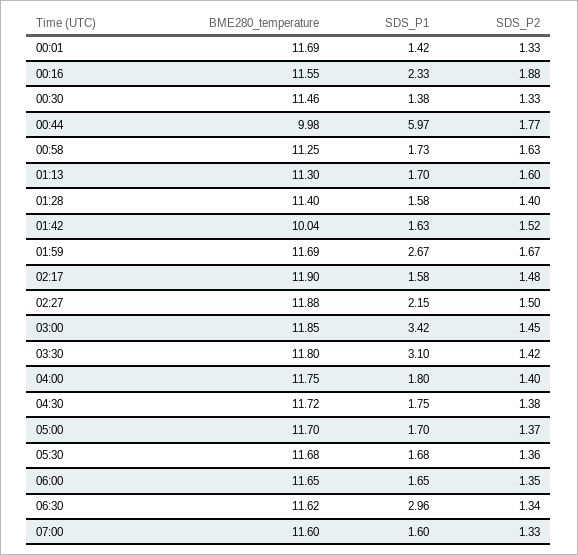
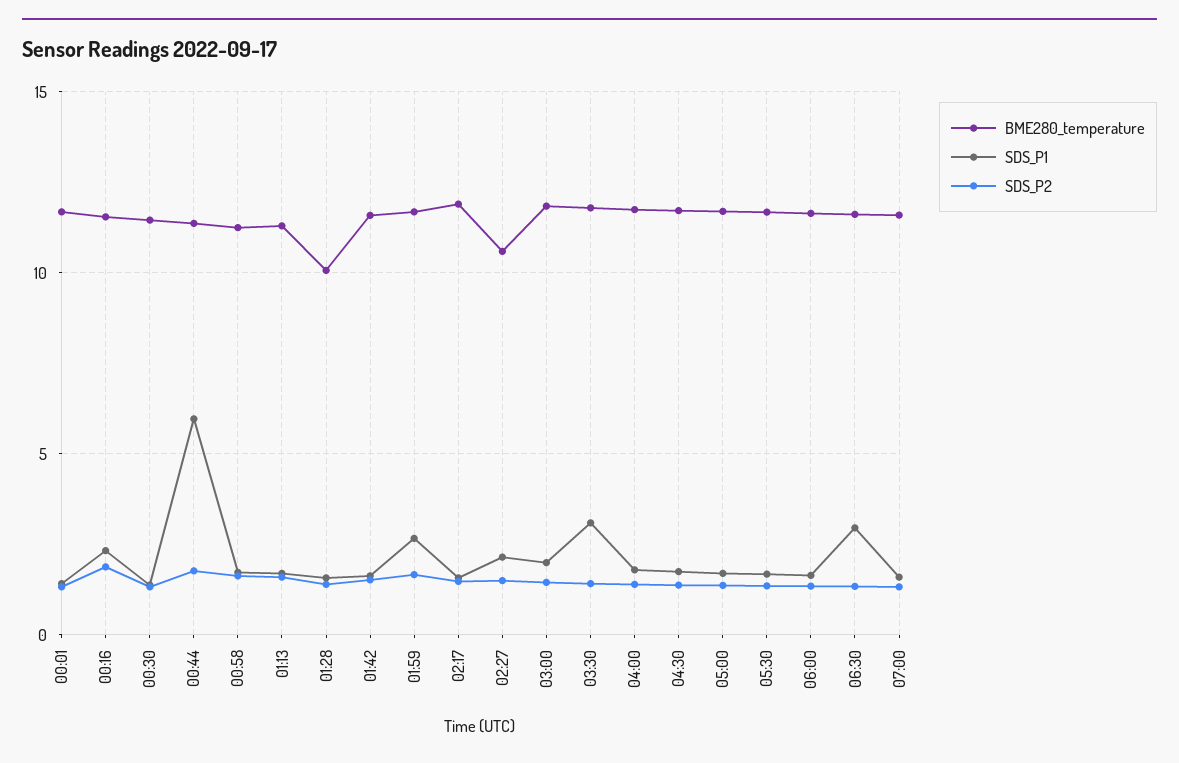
BME280_temperature, 00:44: 9.98 -> 11.5
BME280_temperature, 01:28: 11.4 -> 10
BME280_temperature, 01:42: 10.04 -> 11.5
BME280_temperature, 02:27: 11.88 -> 10.5
SDS_P1, 03:00: 3.42 -> 2

